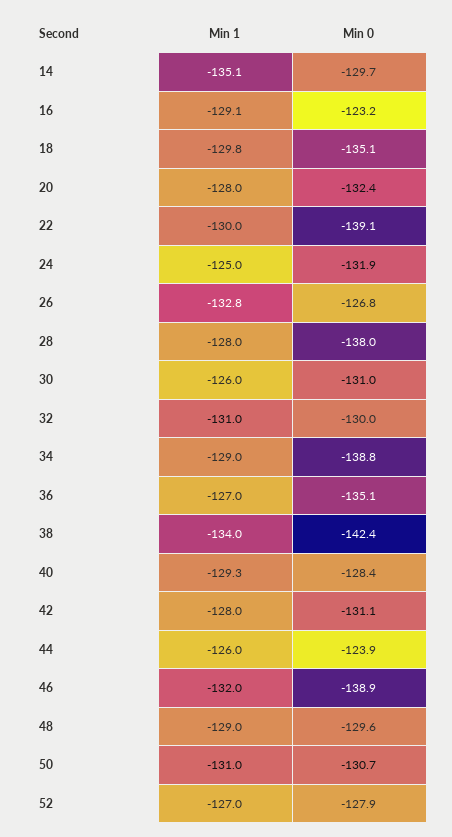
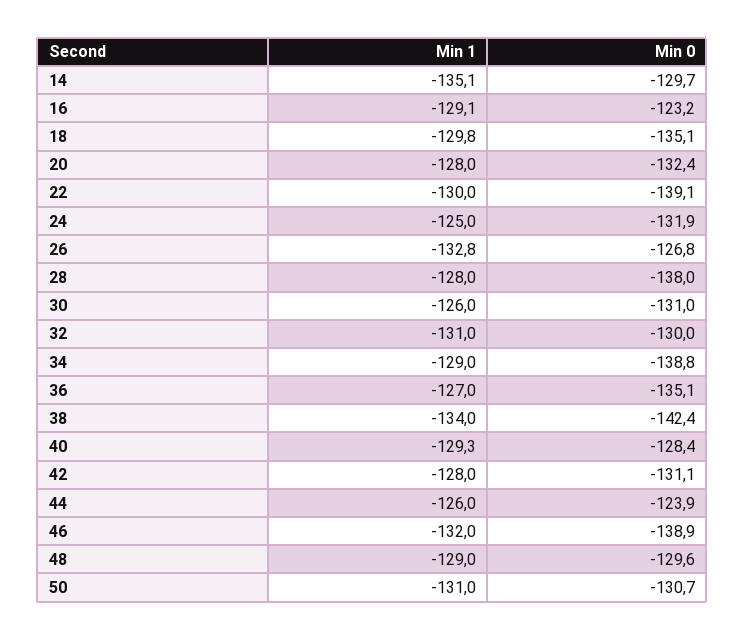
Min 1, 52: -127 -> none
Min 0, 52: -127.9 -> none

